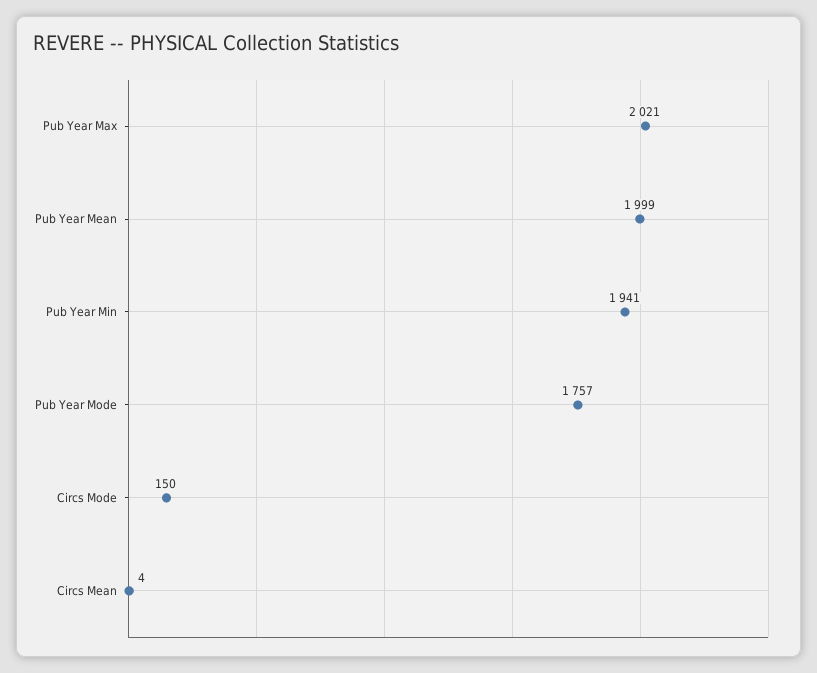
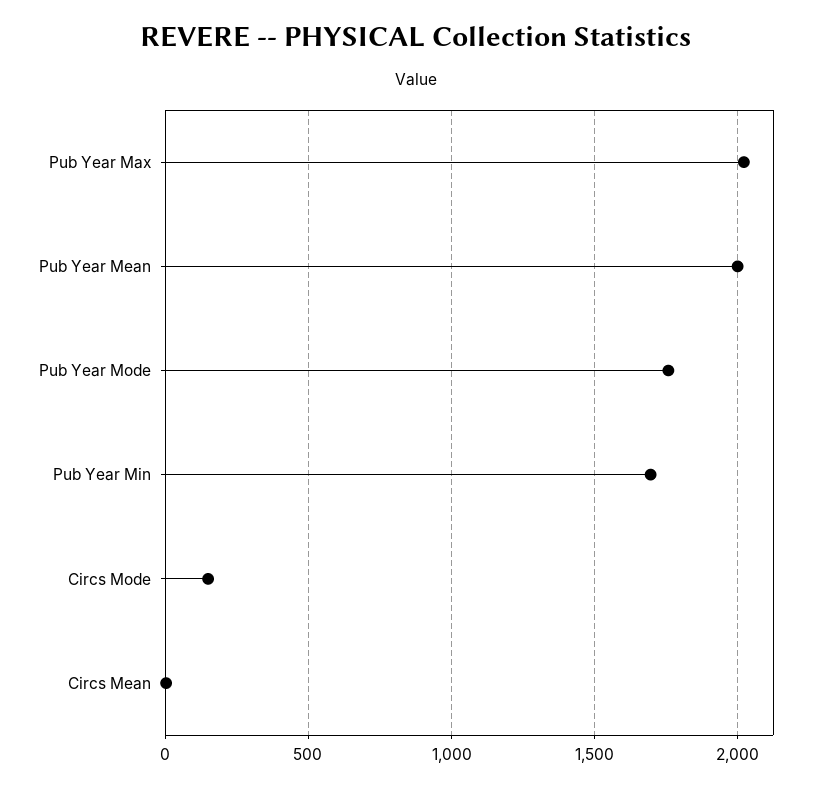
Pub Year Min: 1941 -> 1700

